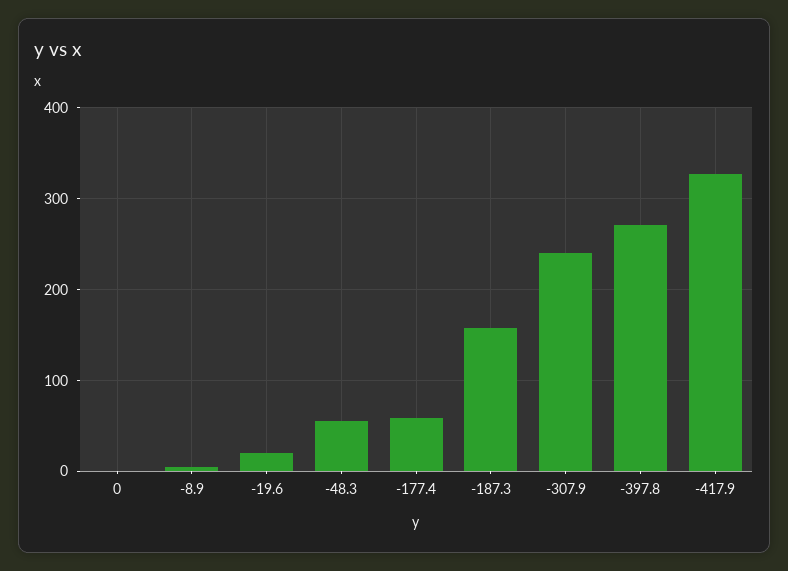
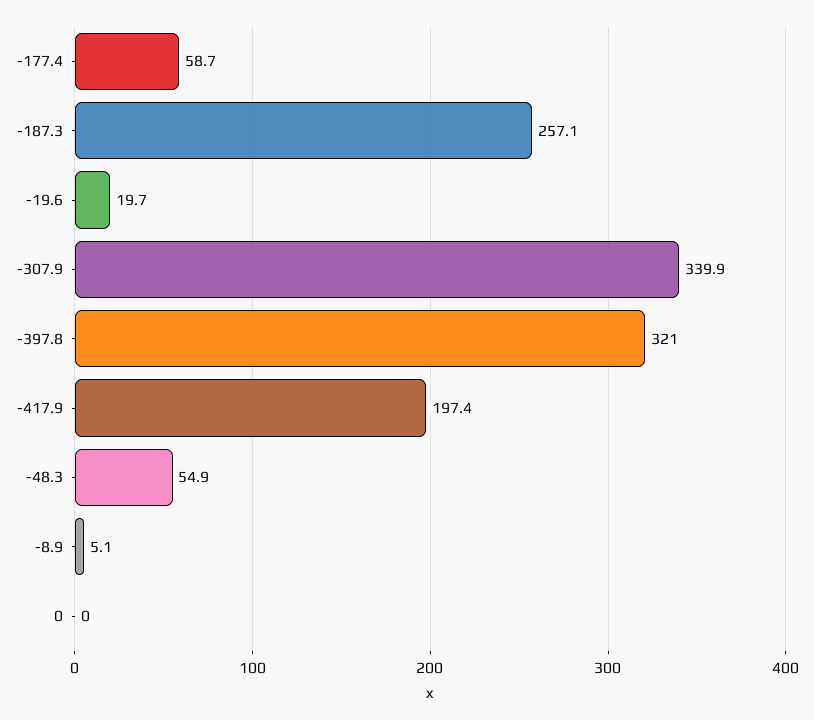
-187.3: 160 -> 257.1
-307.9: 240 -> 339.9
-397.8: 270 -> 321
-417.9: 330 -> 197.4

